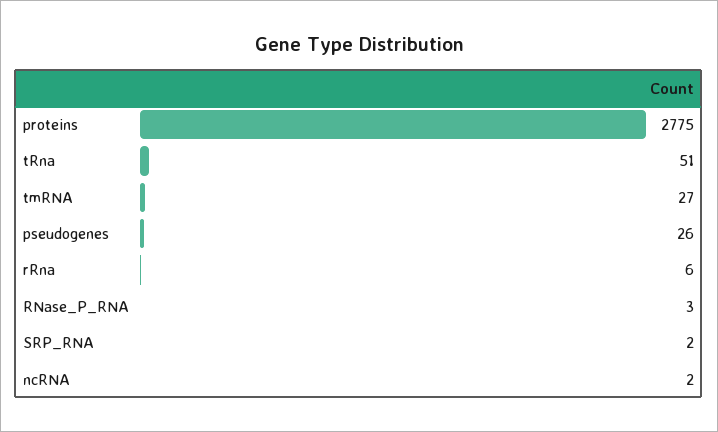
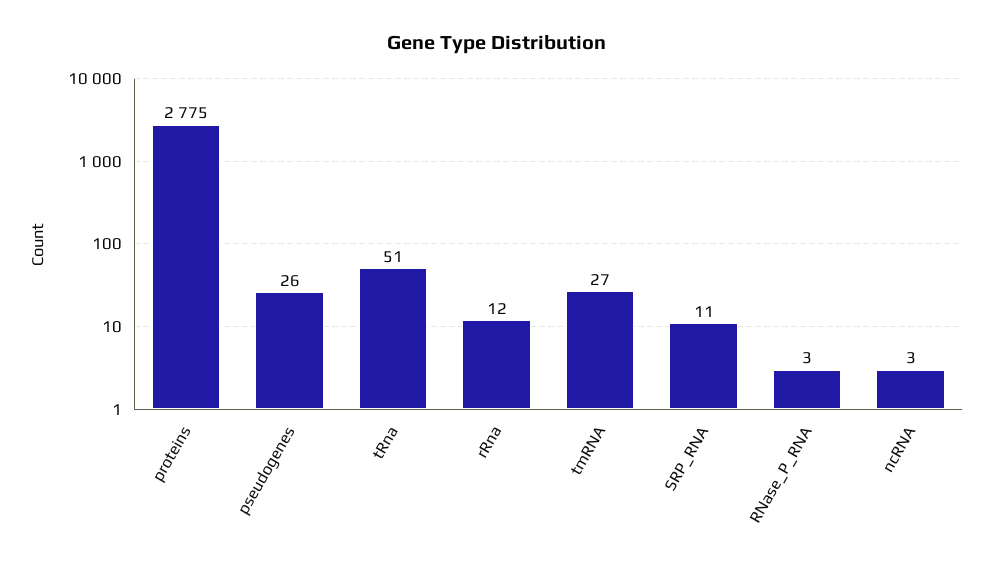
rRna: 6 -> 12
SRP_RNA: 2 -> 11
ncRNA: 2 -> 3

